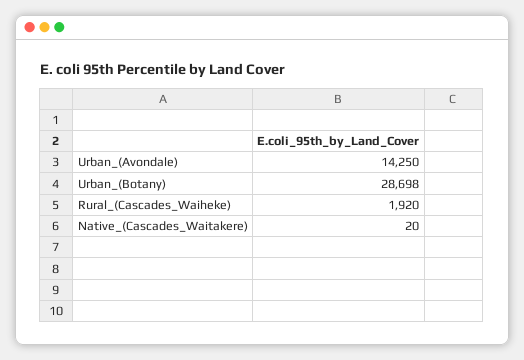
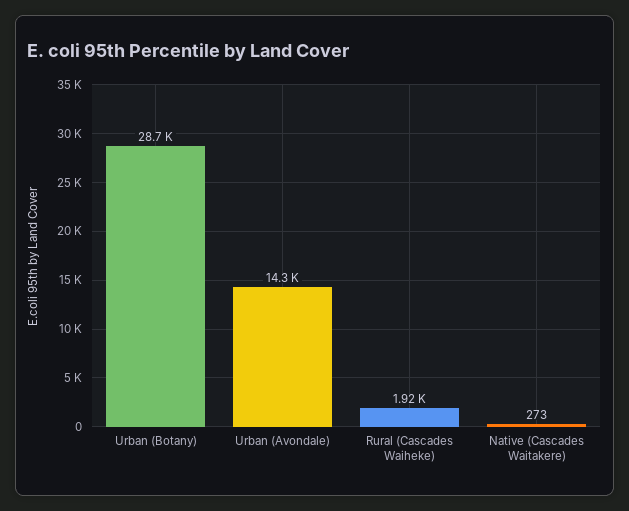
Native_(Cascades_Waitakere): 20 -> 273

